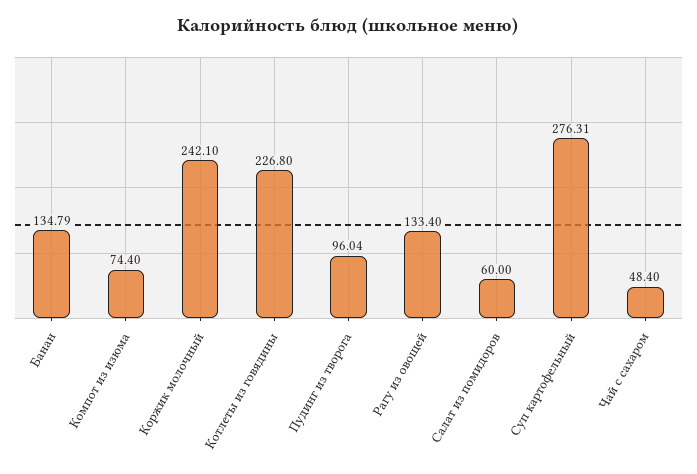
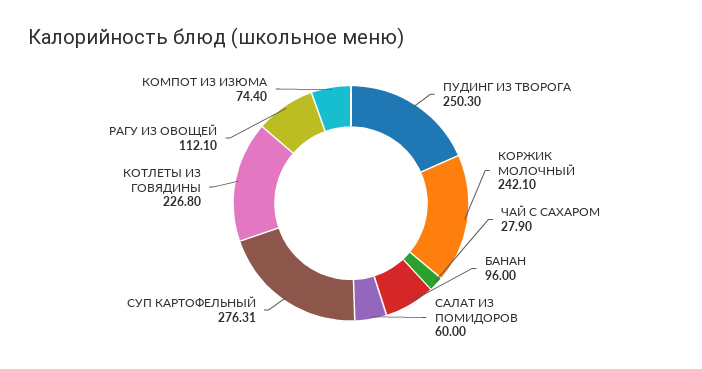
Банан: 134.79 -> 96
Пудинг из творога: 96.04 -> 250.3
Рагу из овощей: 133.4 -> 112.1
Чай с сахаром: 48.4 -> 27.9

